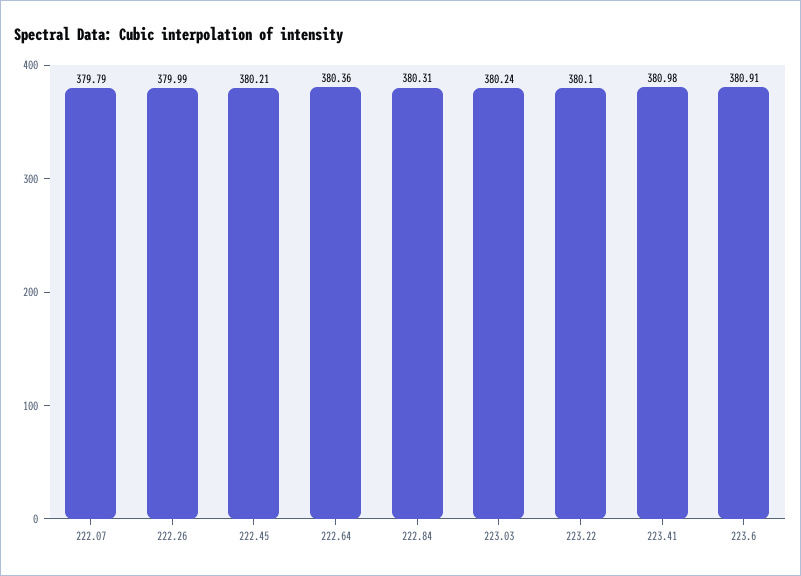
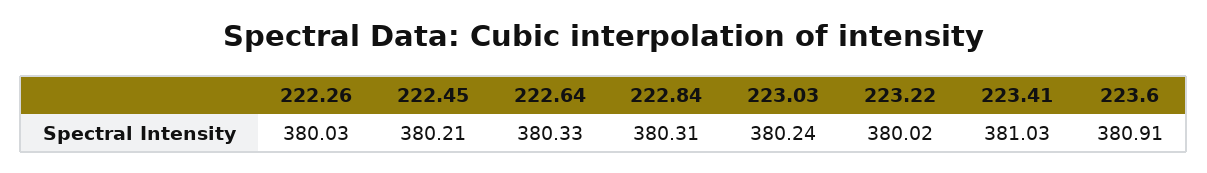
222.07: 379.79 -> none
222.26: 379.99 -> 380.03
222.64: 380.36 -> 380.33
223.22: 380.1 -> 380.02
223.41: 380.98 -> 381.03

